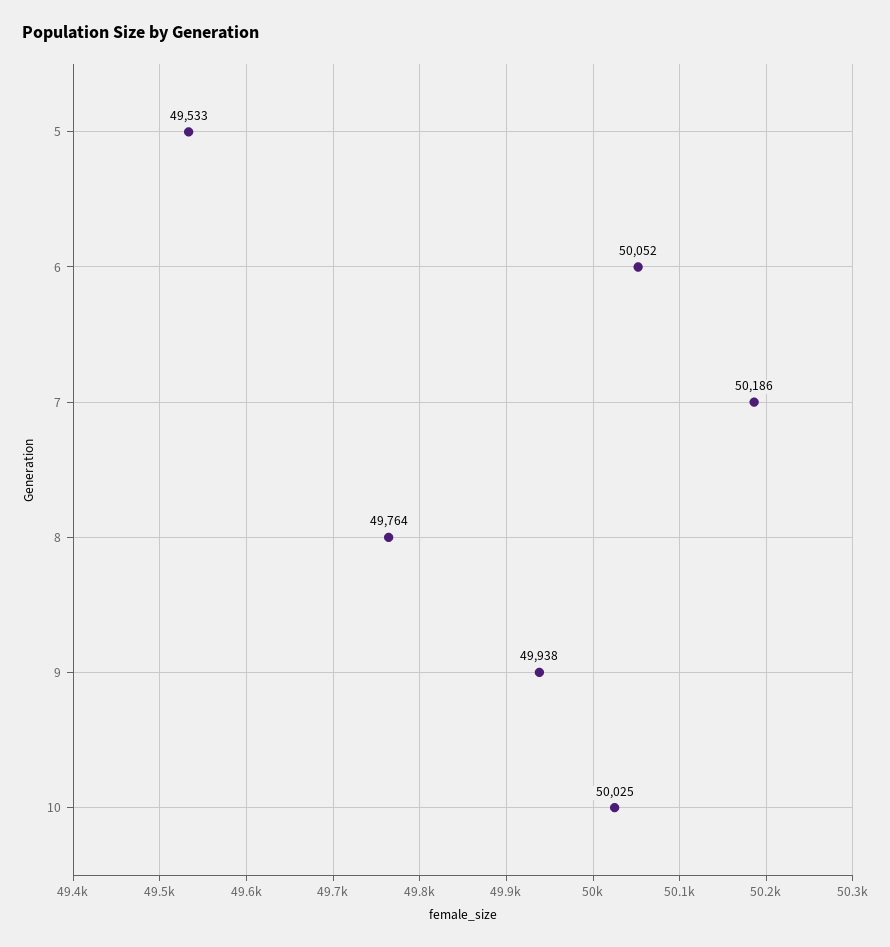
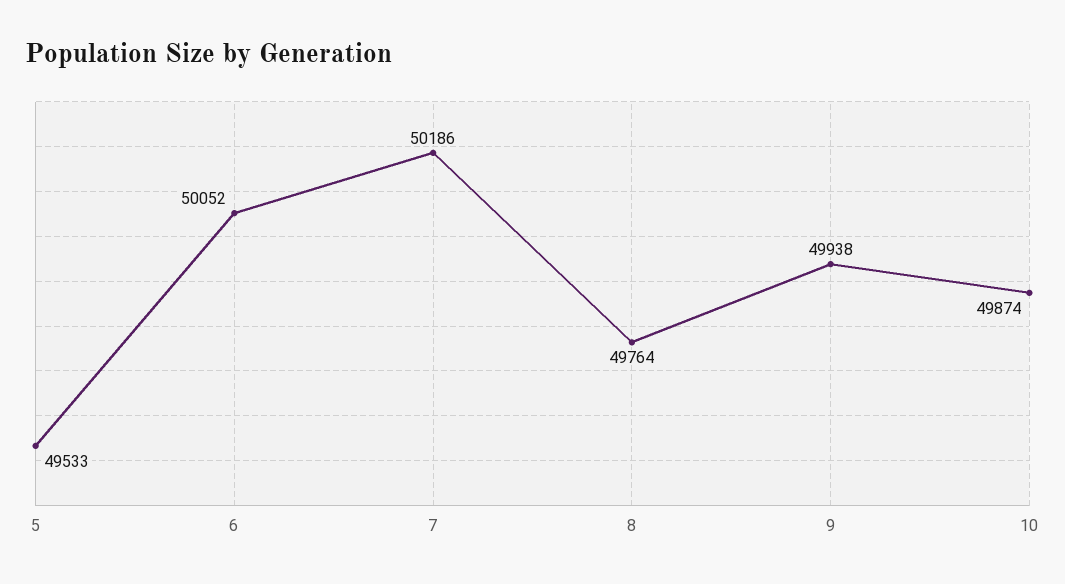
10: 50025 -> 49874

